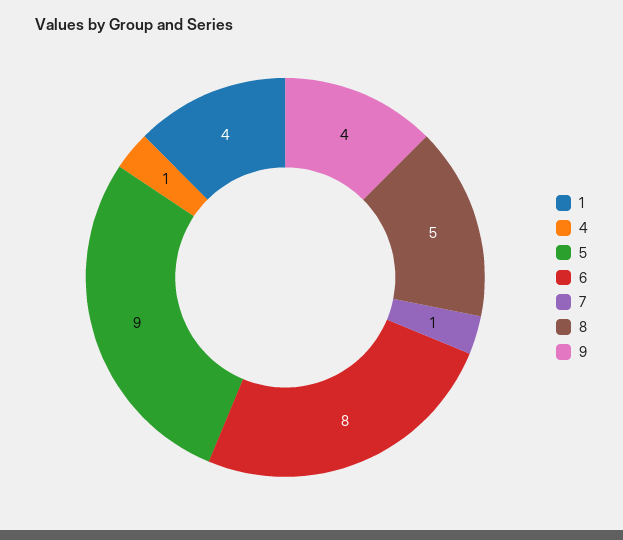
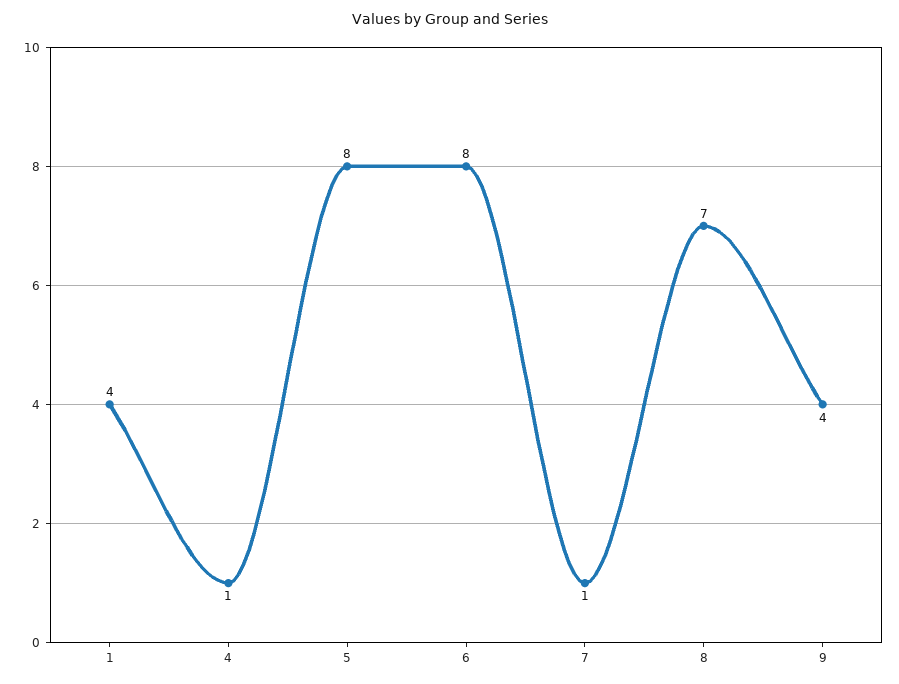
5: 9 -> 8
8: 5 -> 7

